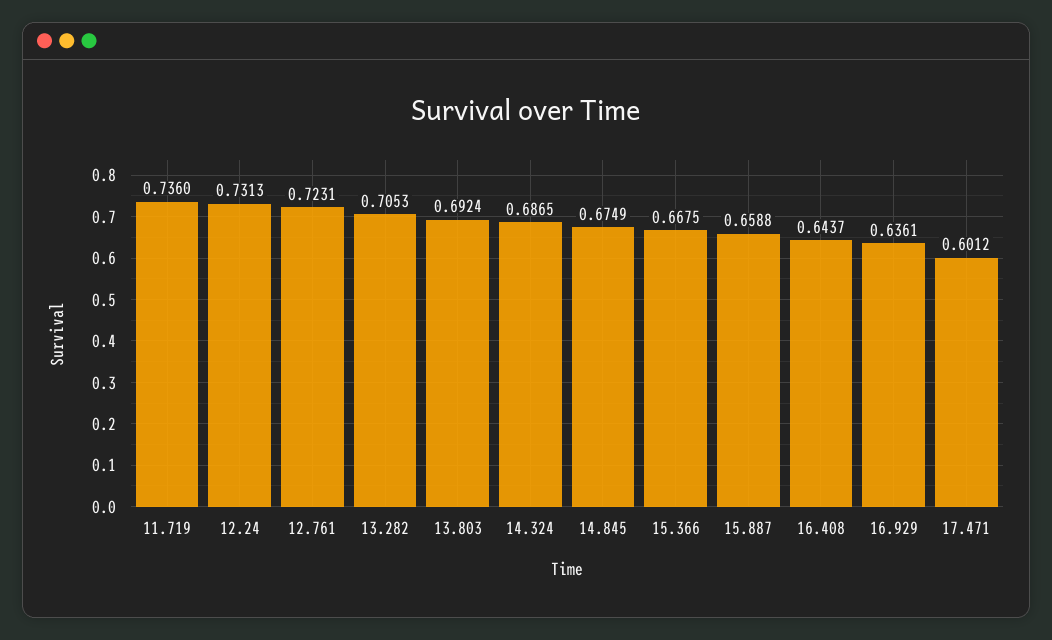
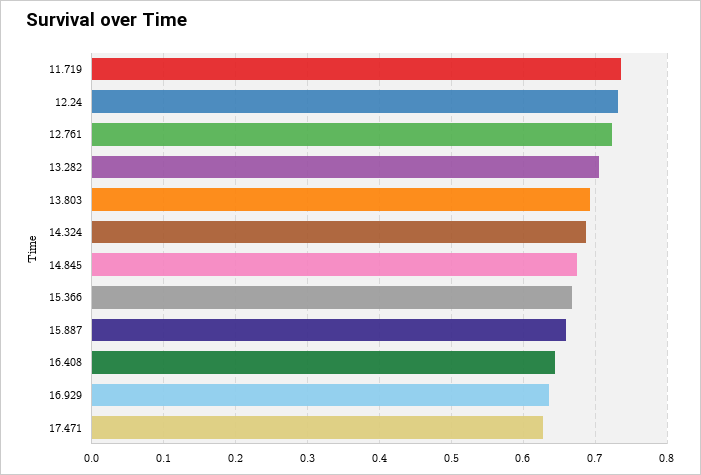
17.471: 0.6012 -> 0.63

